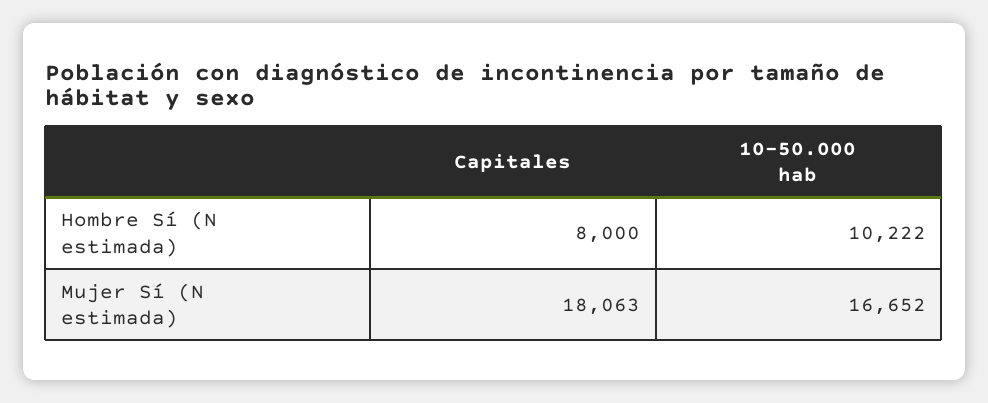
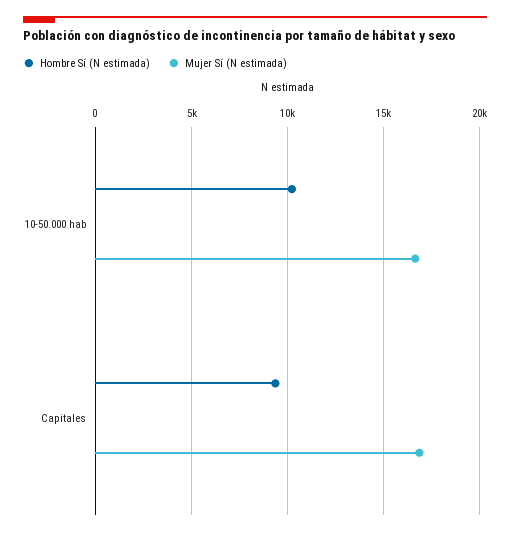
Hombre Sí (N estimada), Capitales: 8000 -> 9500
Mujer Sí (N estimada), Capitales: 18063 -> 17000

